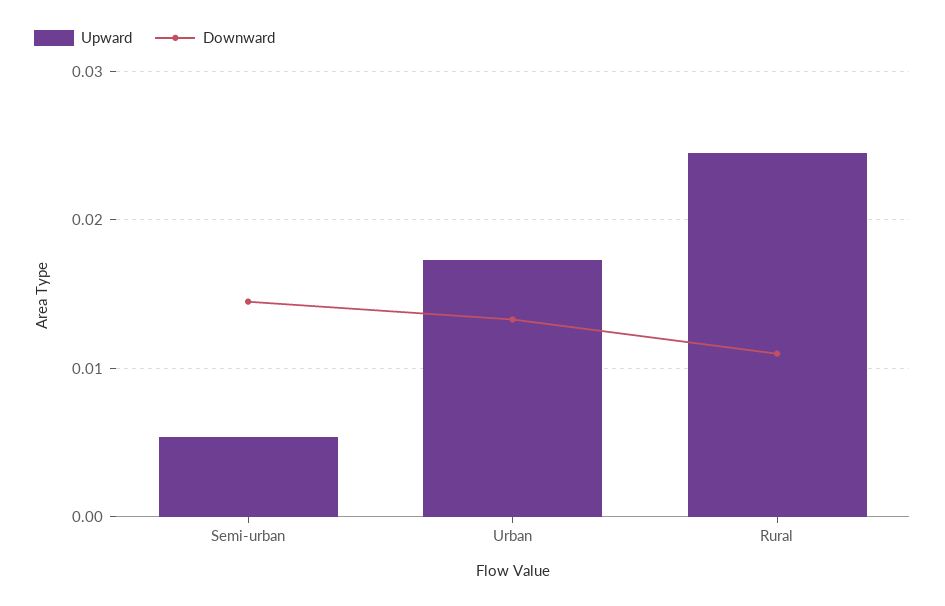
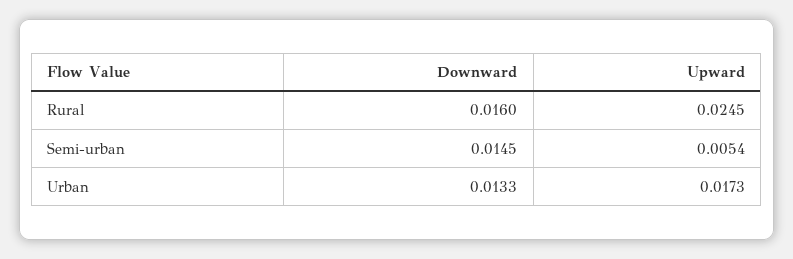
Downward, Rural: 0.011 -> 0.016

